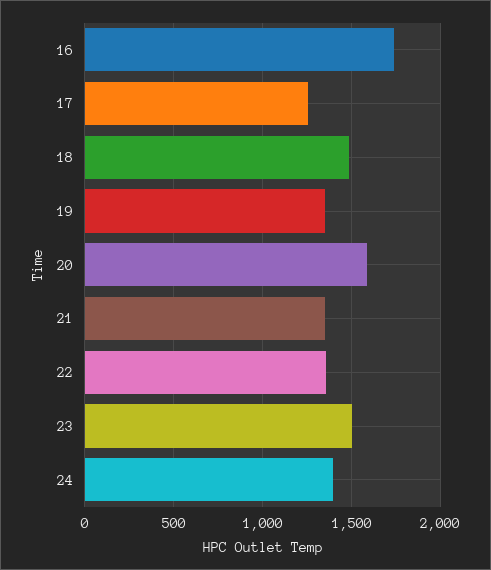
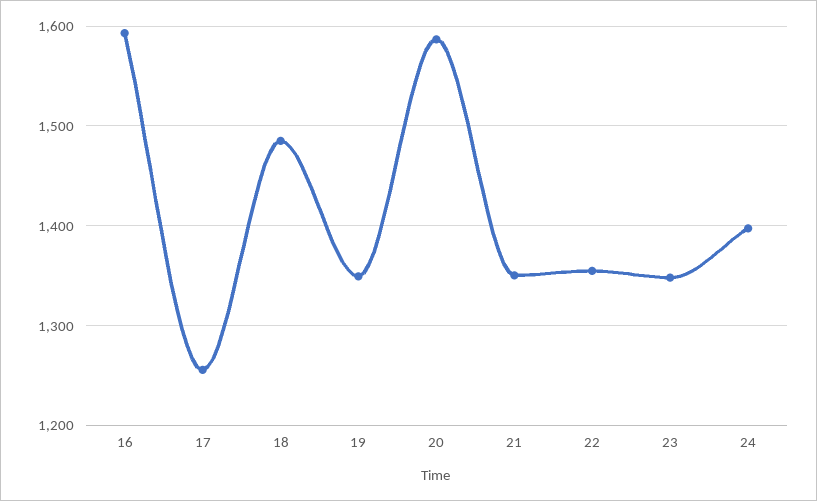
16: 1750 -> 1590
23: 1500 -> 1350

